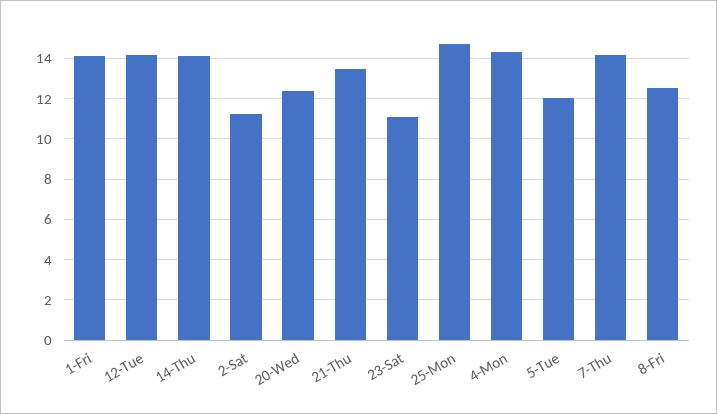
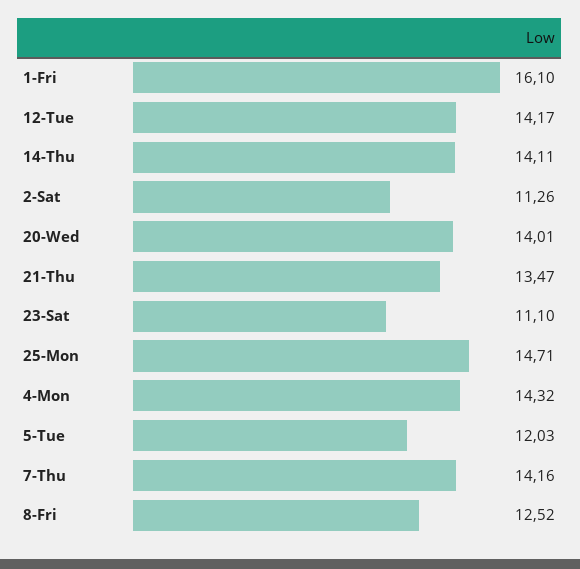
1-Fri: 14 -> 16.1
20-Wed: 12.5 -> 14.01

